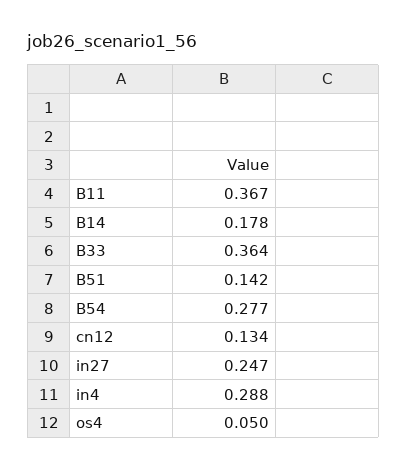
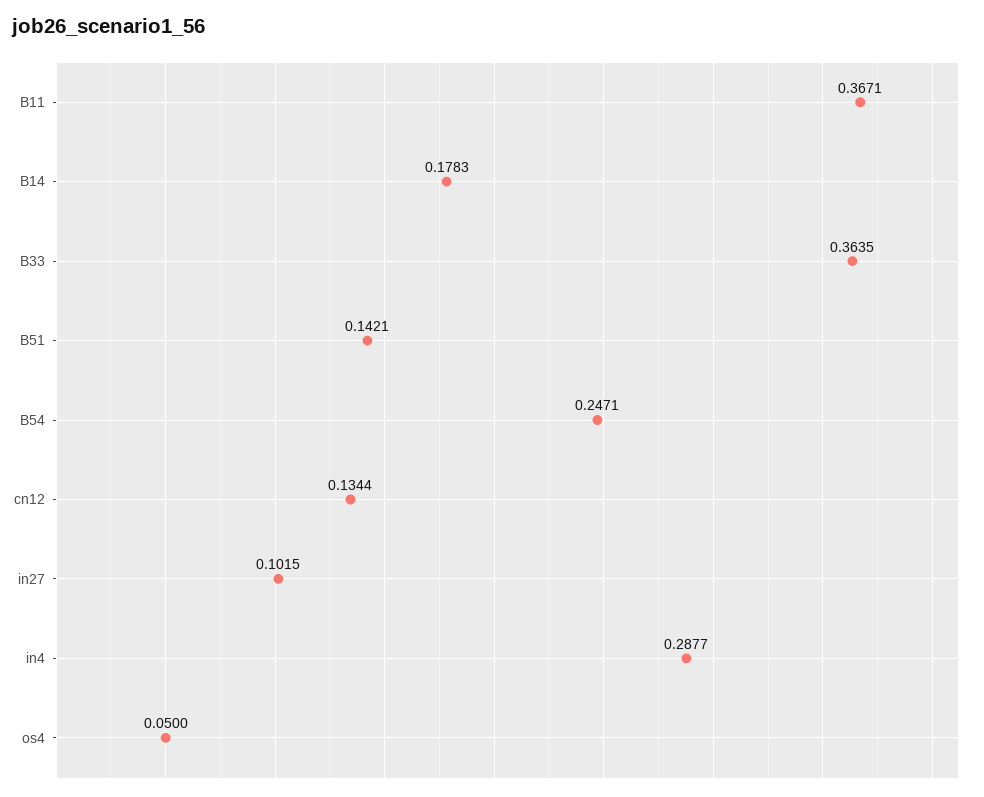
B54: 0.277 -> 0.2471
in27: 0.247 -> 0.1015

